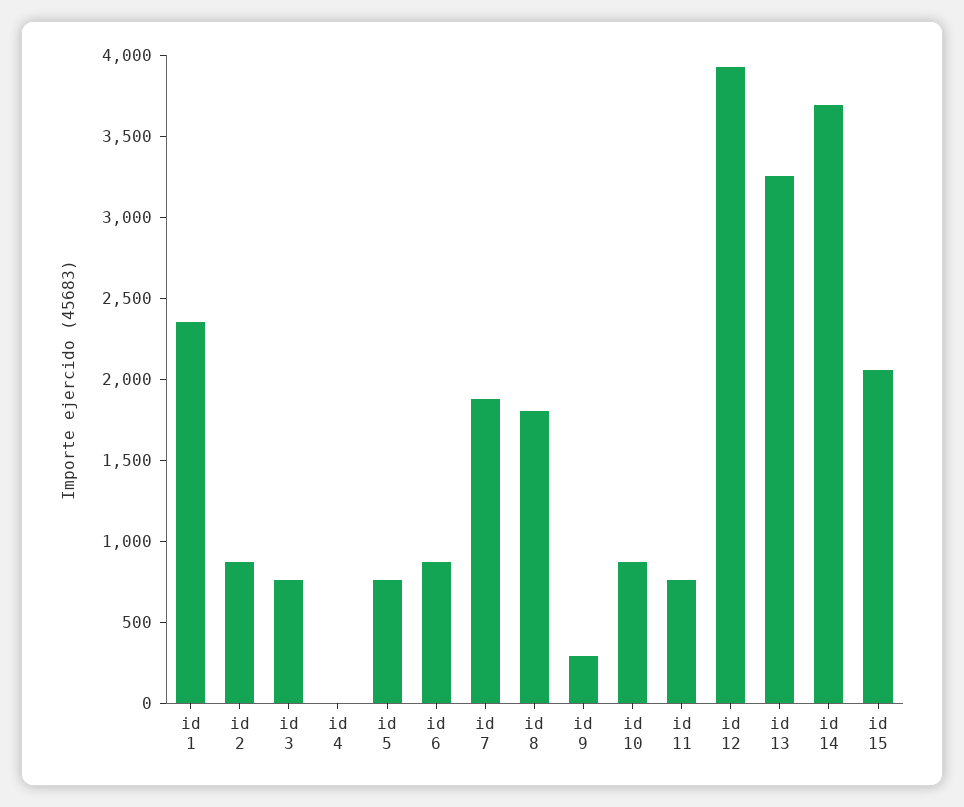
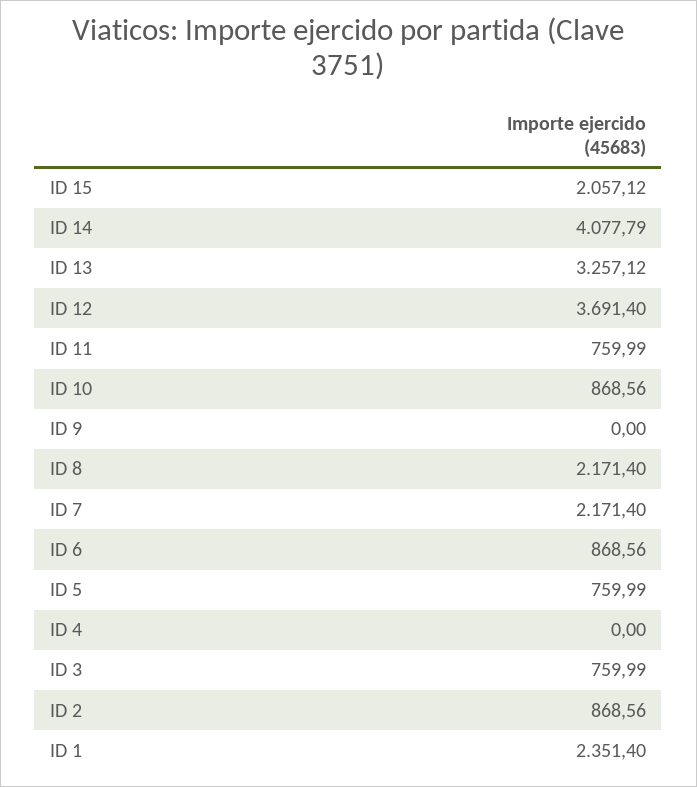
id 7: 1900 -> 2171.4
id 8: 1800 -> 2171.4
id 9: 300 -> 0
id 12: 3900 -> 3691.4
id 14: 3700 -> 4077.79

